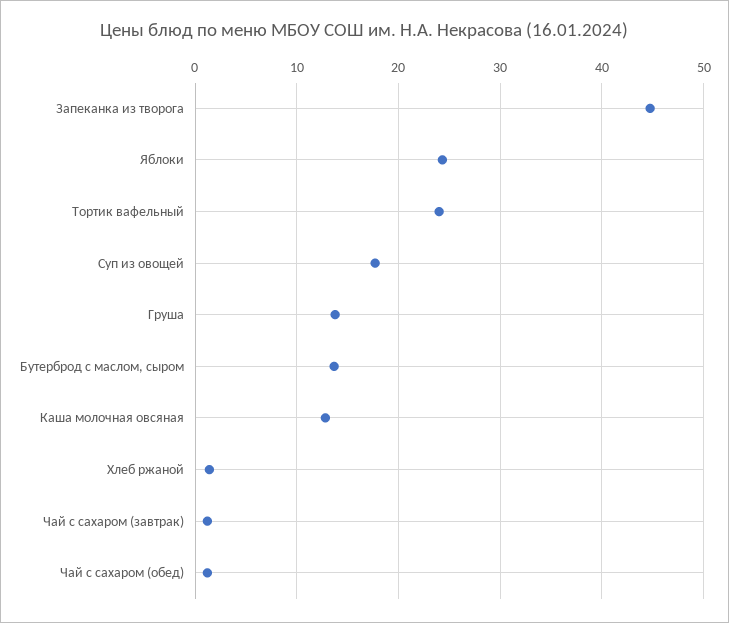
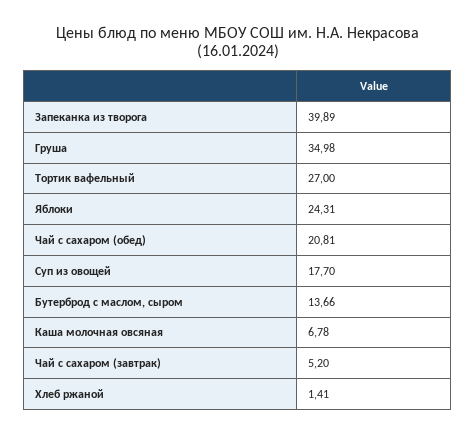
Запеканка из творога: 45 -> 39.89
Тортик вафельный: 24 -> 27
Груша: 14 -> 34.98
Каша молочная овсяная: 13 -> 6.78
Чай с сахаром (завтрак): 1 -> 5.2
Чай с сахаром (обед): 1 -> 20.81

